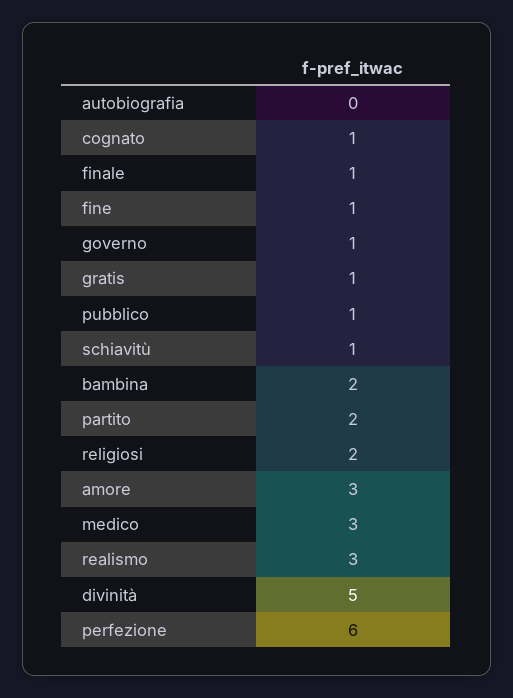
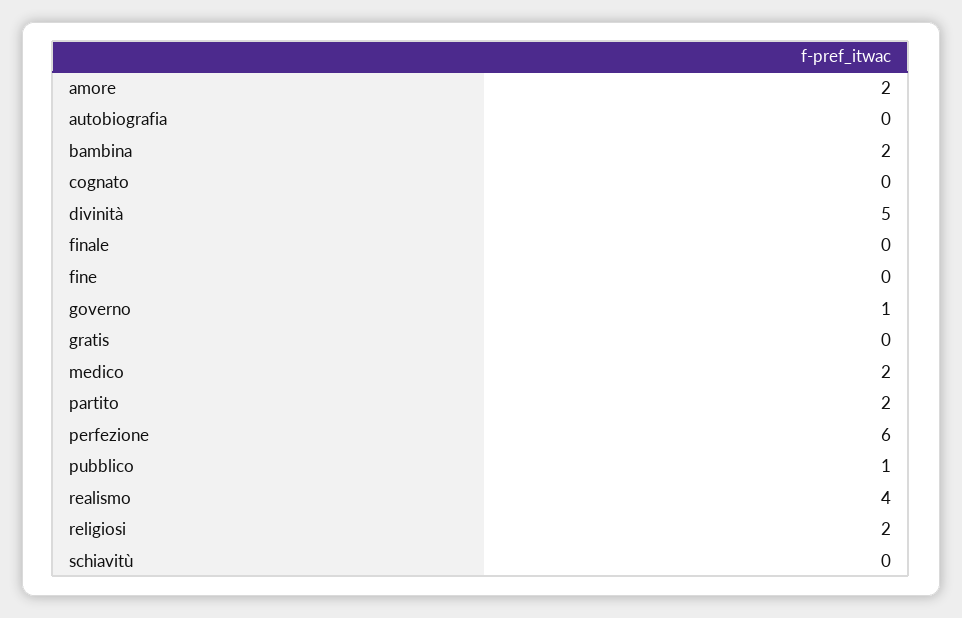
cognato: 1 -> 0
finale: 1 -> 0
fine: 1 -> 0
gratis: 1 -> 0
schiavitù: 1 -> 0
amore: 3 -> 2
medico: 3 -> 2
realismo: 3 -> 4

